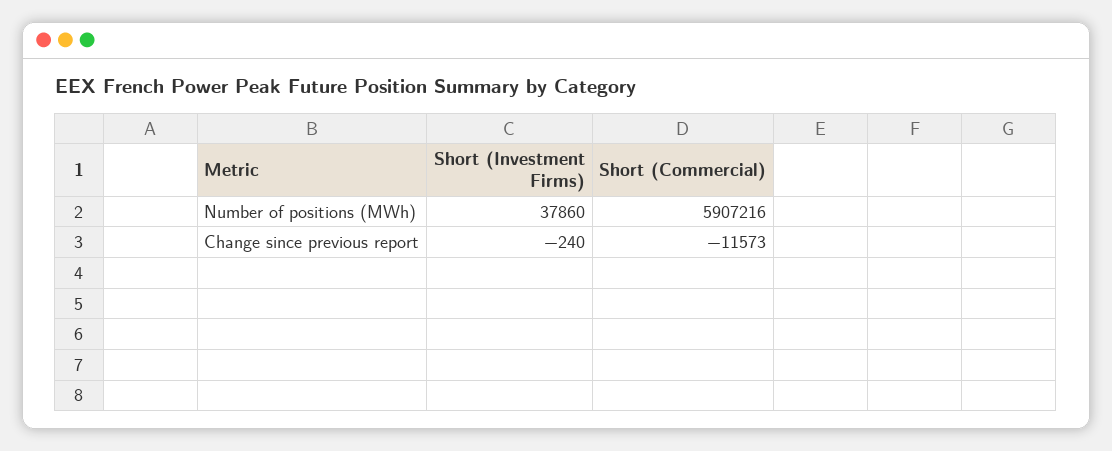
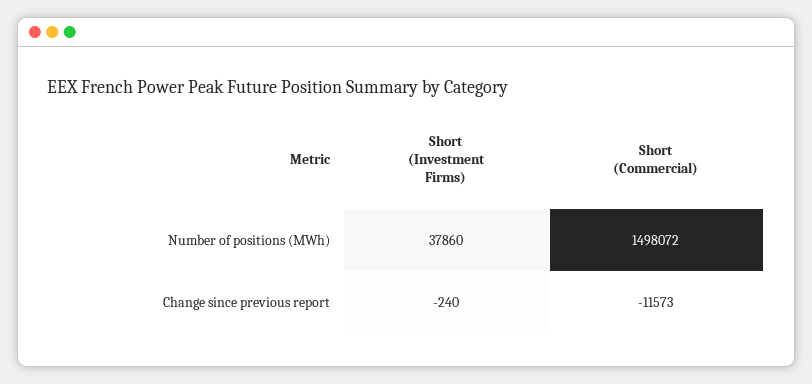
Short (Commercial), Number of positions (MWh): 5907216 -> 1498072

